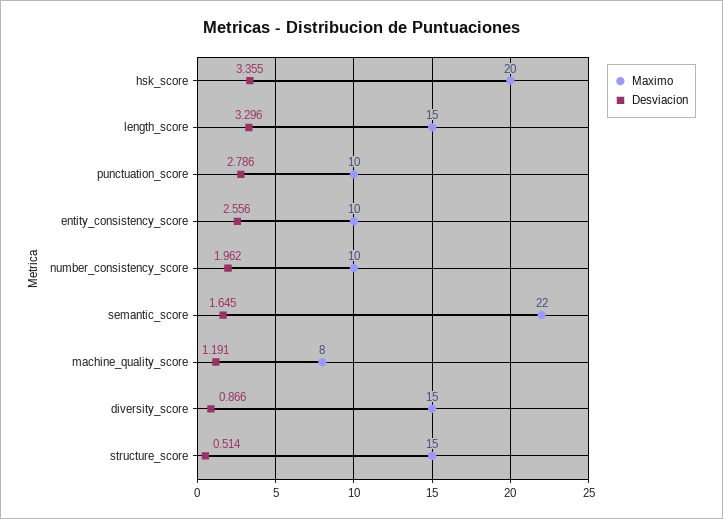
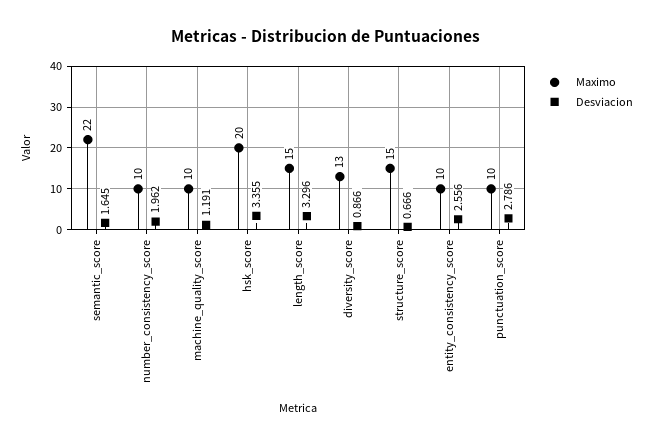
Maximo, machine_quality_score: 8 -> 10
Maximo, diversity_score: 15 -> 13
Desviacion, structure_score: 0.514 -> 0.666

